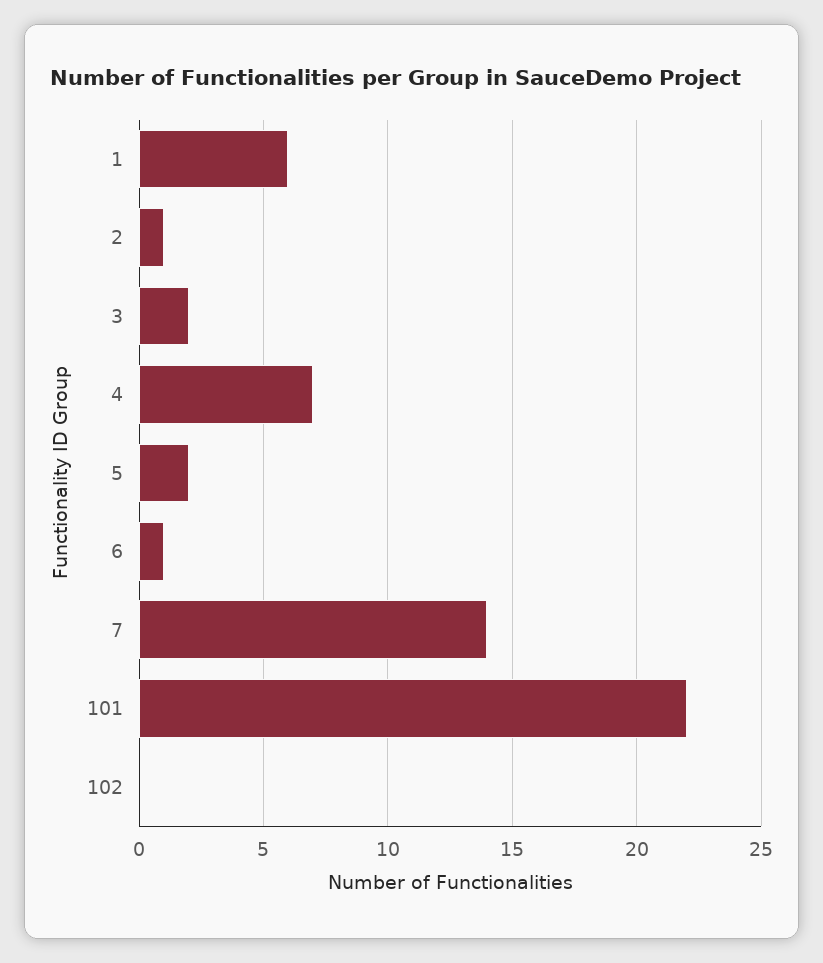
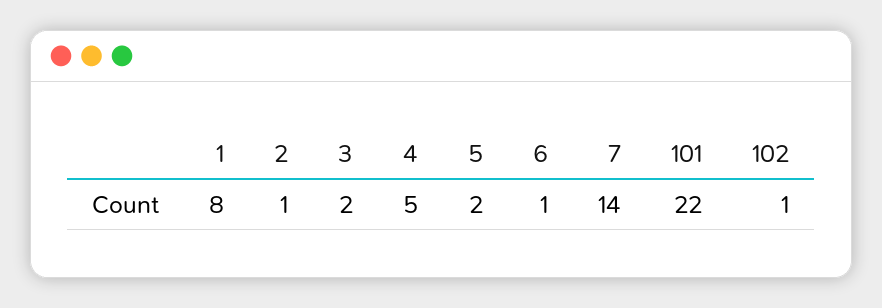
1: 6 -> 8
4: 7 -> 5
102: 0 -> 1

